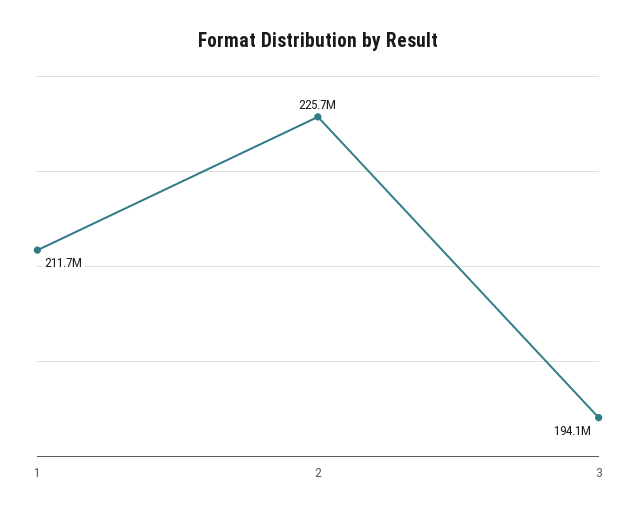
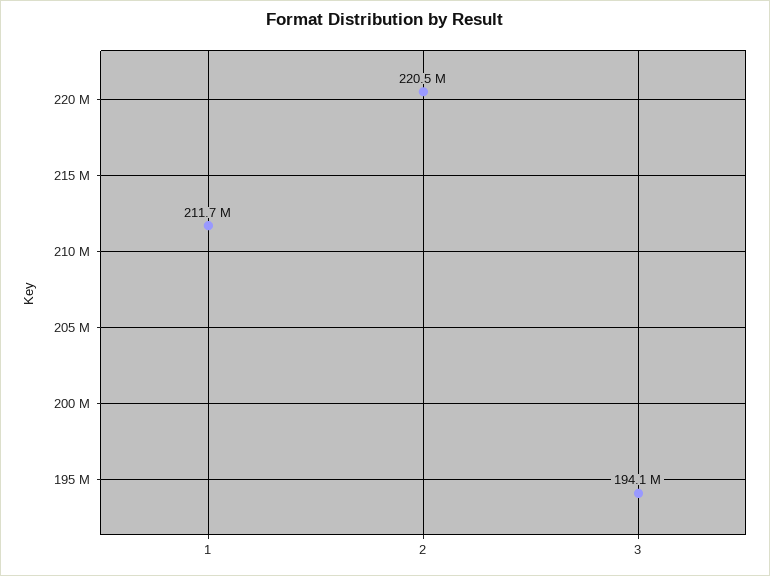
2: 225700000 -> 220500000

